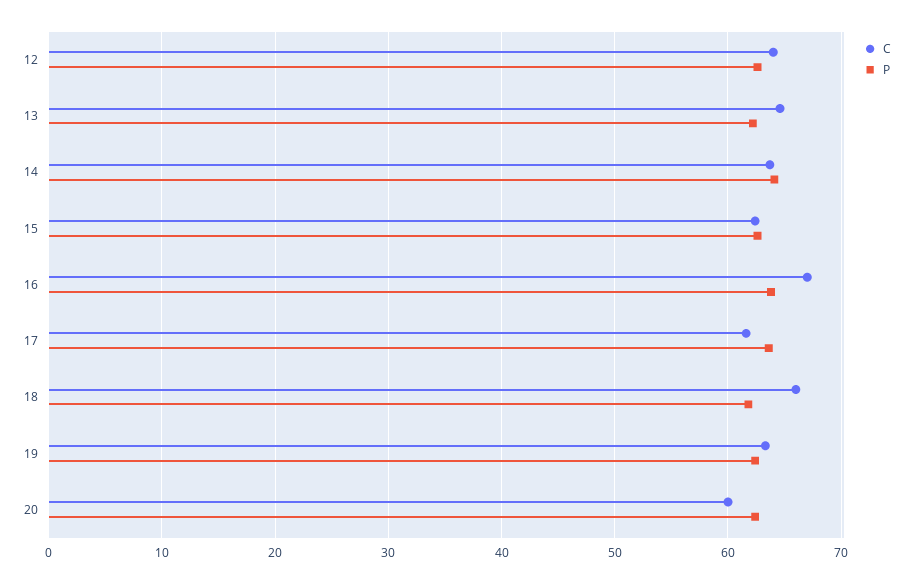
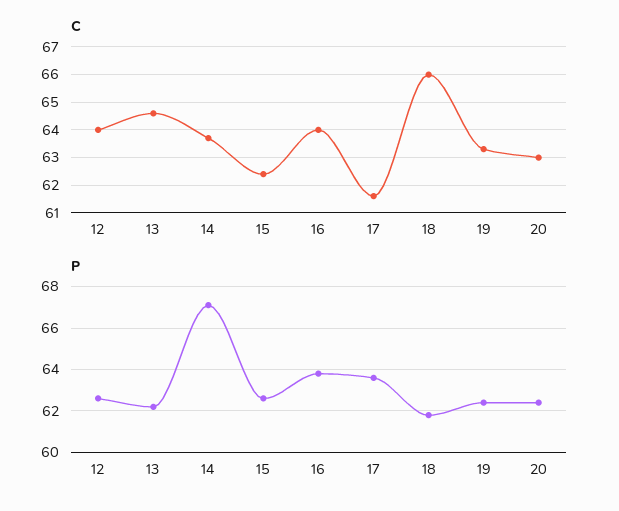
P, 14: 64 -> 67
C, 16: 67 -> 64
C, 20: 60 -> 63

